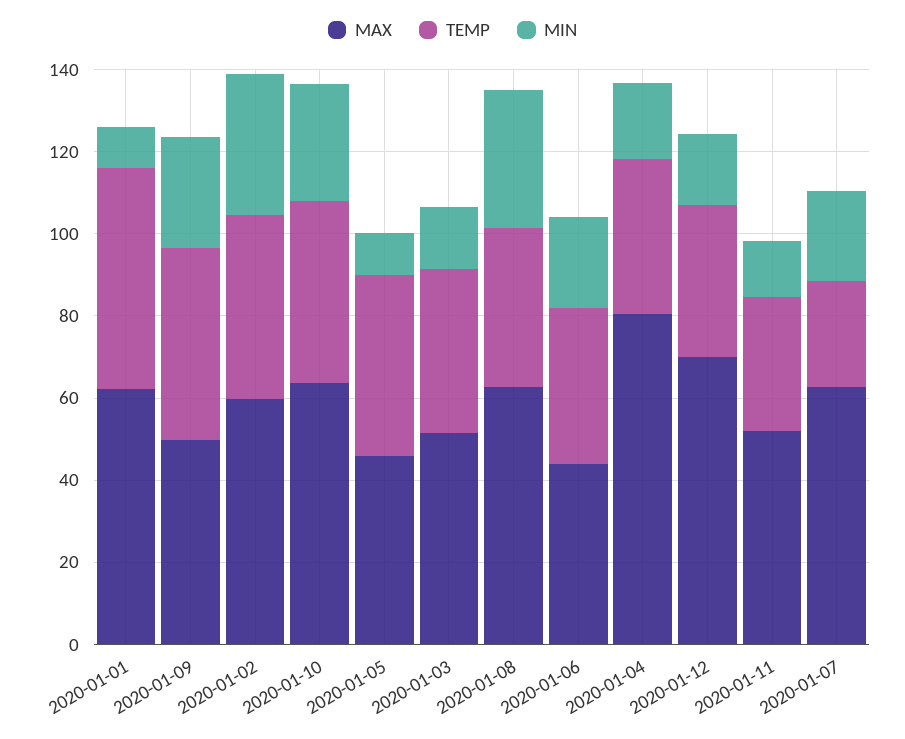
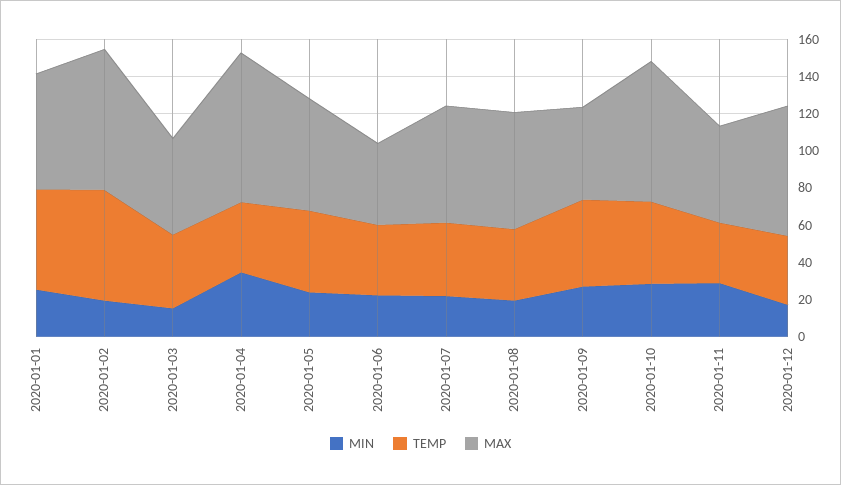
MIN, 2020-01-01: 10 -> 25
MAX, 2020-01-02: 60 -> 75
TEMP, 2020-01-02: 45 -> 60
MIN, 2020-01-02: 35 -> 20
MAX, 2020-01-10: 65 -> 75
MAX, 2020-01-05: 45 -> 60
MIN, 2020-01-05: 10 -> 25
MIN, 2020-01-08: 35 -> 20
MIN, 2020-01-04: 20 -> 35
MIN, 2020-01-11: 15 -> 30
TEMP, 2020-01-07: 25 -> 40

